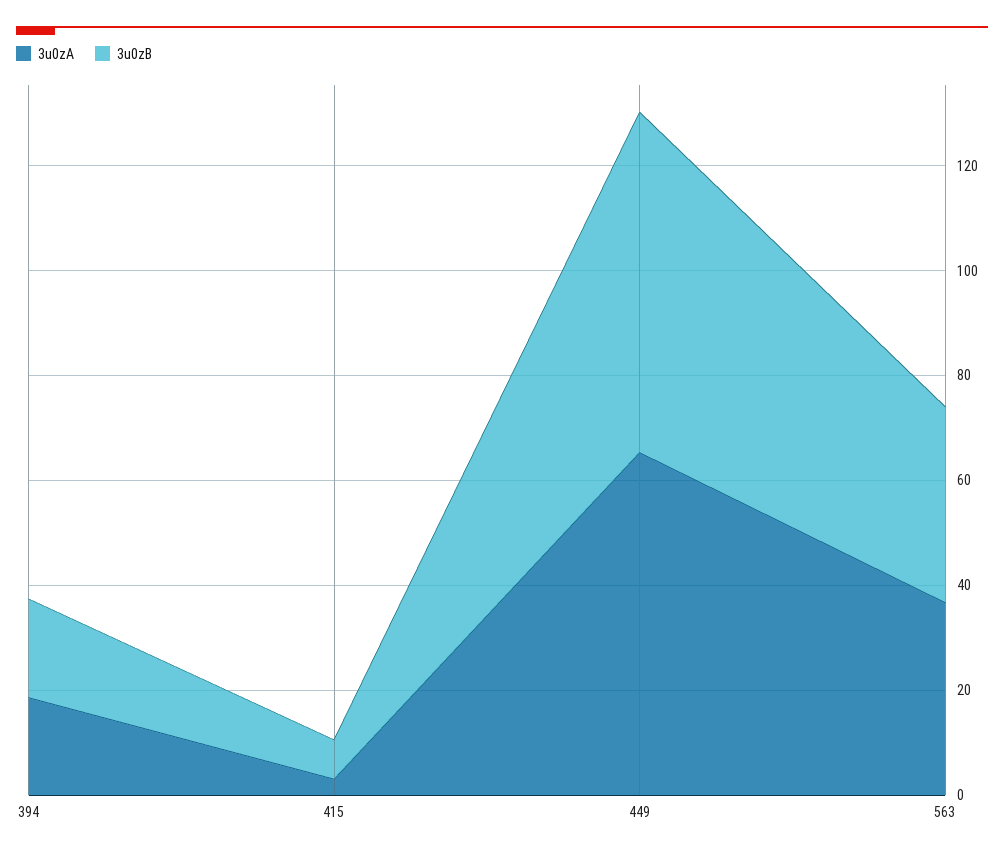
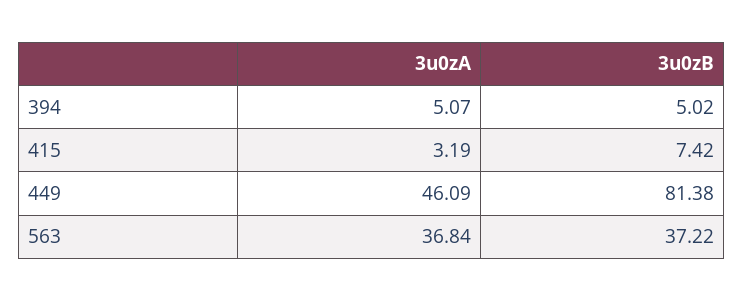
3u0zA, 394: 20 -> 5.07
3u0zB, 394: 20 -> 5.02
3u0zA, 449: 65 -> 46.09
3u0zB, 449: 65 -> 81.38

